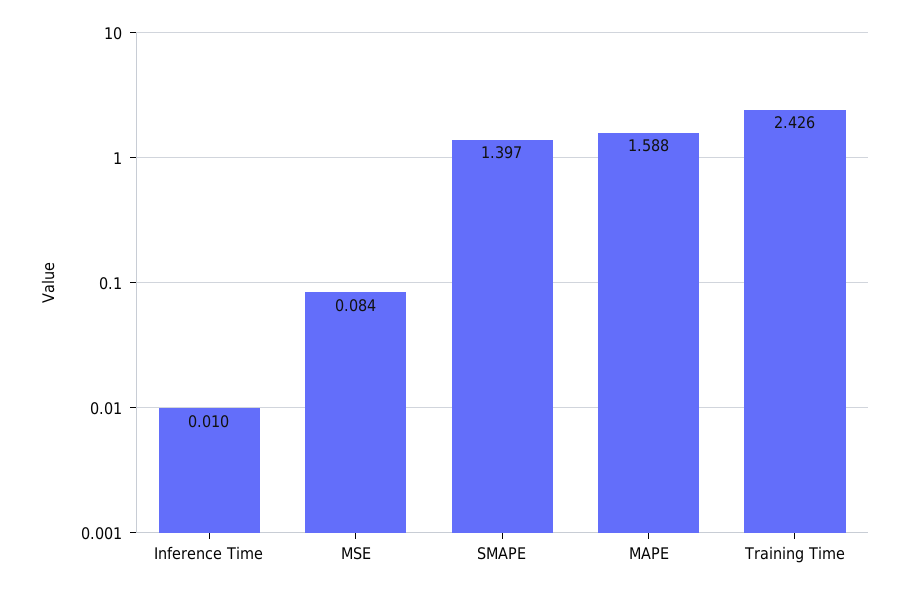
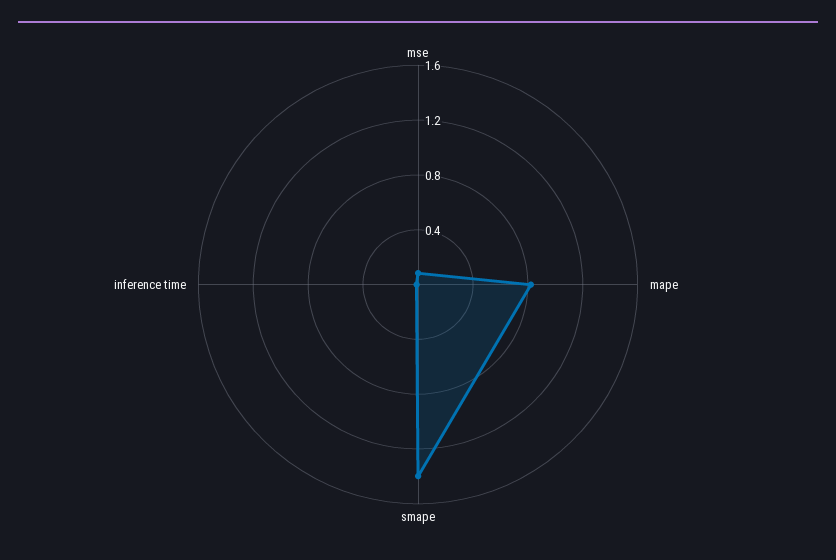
MAPE: 1.588 -> 0.8
Training Time: 2.426 -> none

